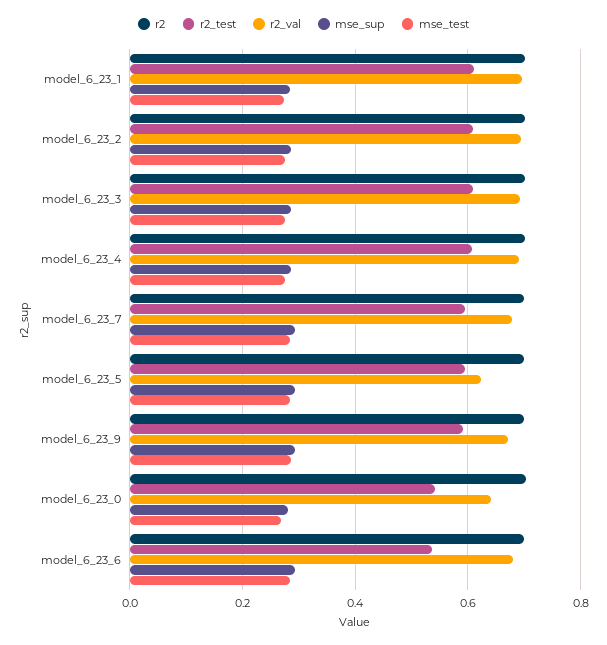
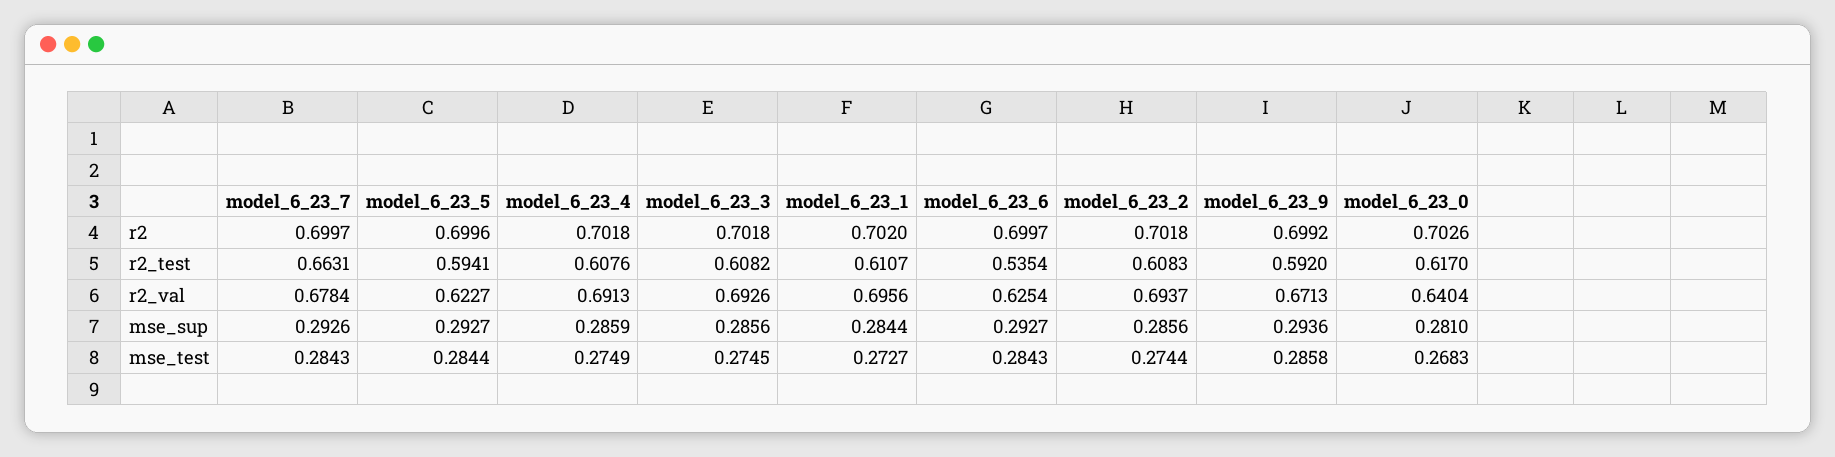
r2_test, model_6_23_7: 0.6 -> 0.6631
r2_test, model_6_23_0: 0.54 -> 0.617
r2_val, model_6_23_6: 0.68 -> 0.6254

